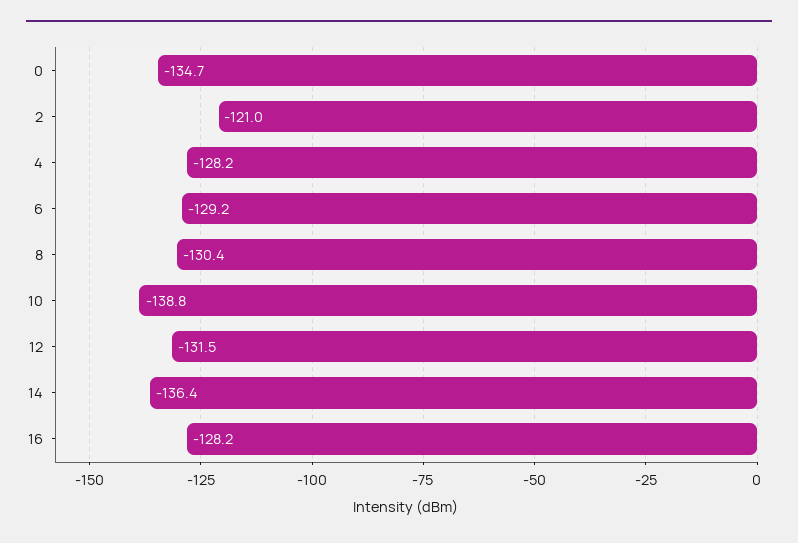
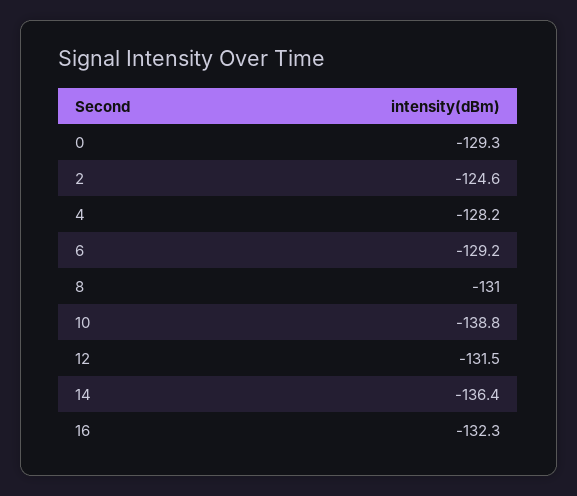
0: -134.7 -> -129.3
2: -121 -> -124.6
8: -130.4 -> -131
16: -128.2 -> -132.3

